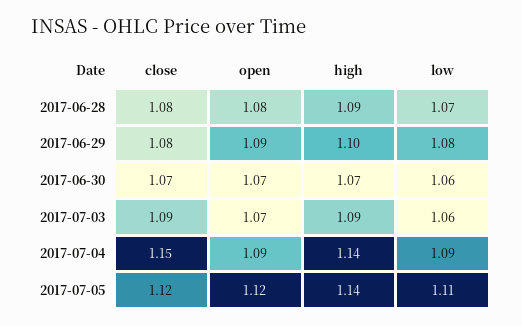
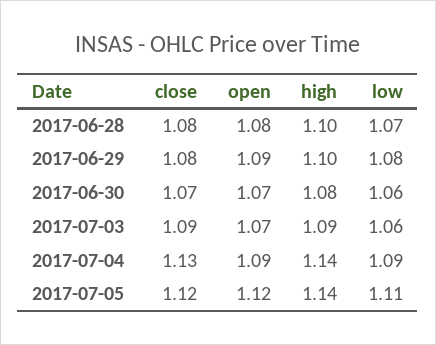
high, 2017-06-28: 1.09 -> 1.1
high, 2017-06-30: 1.07 -> 1.08
close, 2017-07-04: 1.15 -> 1.13

